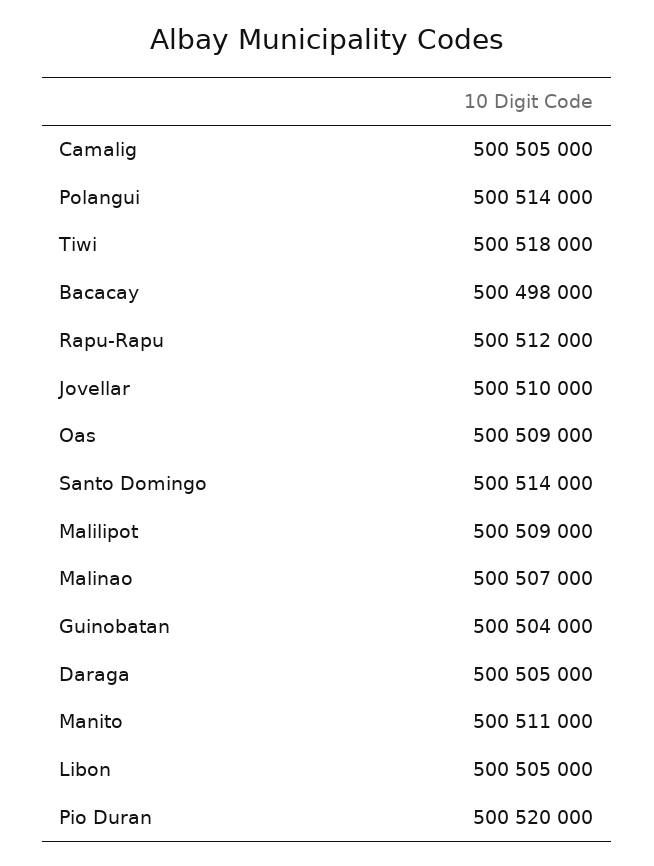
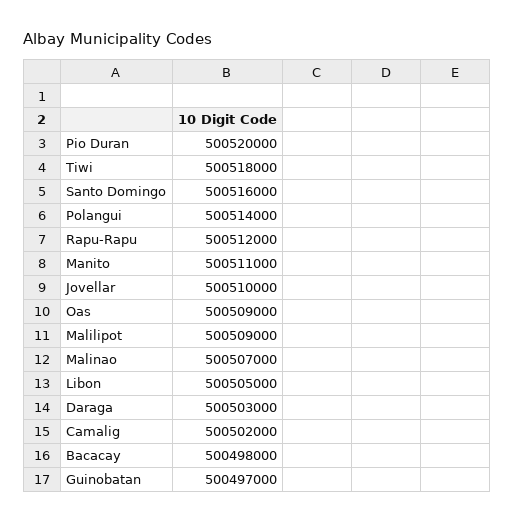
Camalig: 500505000 -> 500502000
Santo Domingo: 500514000 -> 500516000
Guinobatan: 500504000 -> 500497000
Daraga: 500505000 -> 500503000

